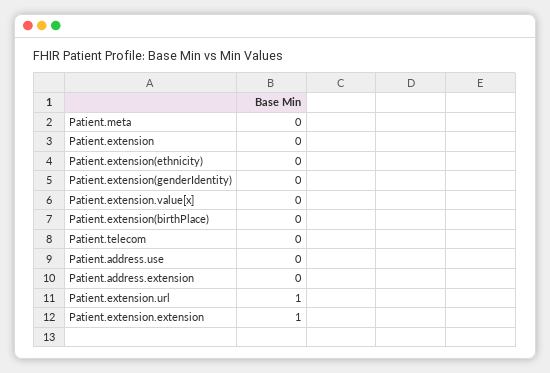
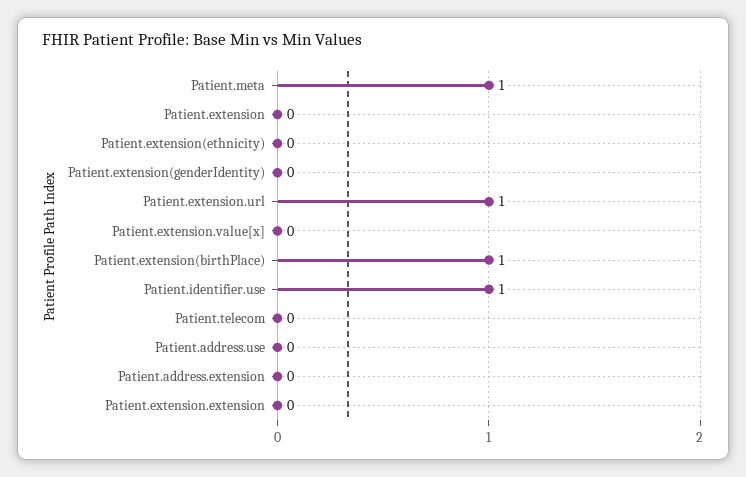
Patient.meta: 0 -> 1
Patient.extension(birthPlace): 0 -> 1
Patient.extension.extension: 1 -> 0
Patient.identifier.use: none -> 1

